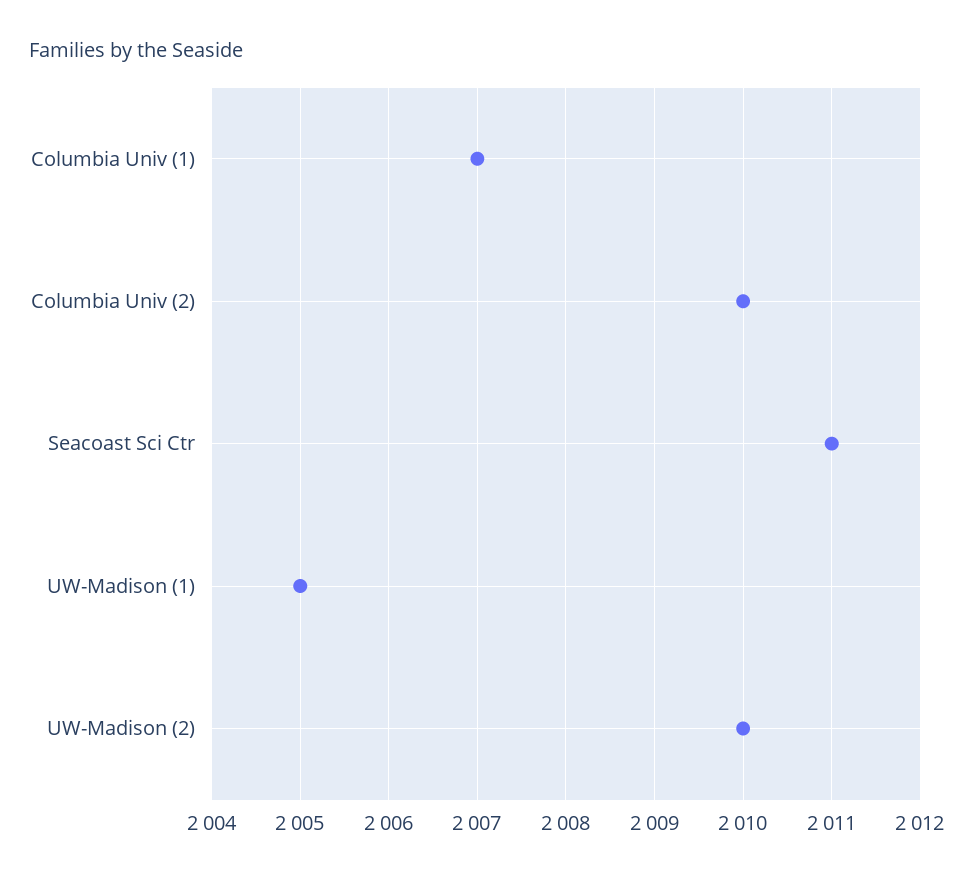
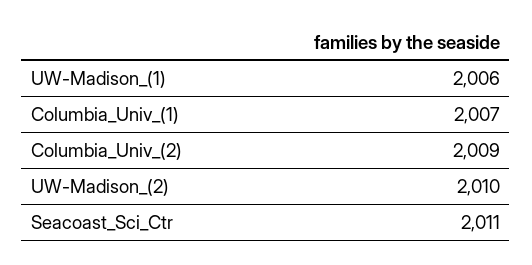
Columbia Univ (2): 2010 -> 2009
UW-Madison (1): 2005 -> 2006

